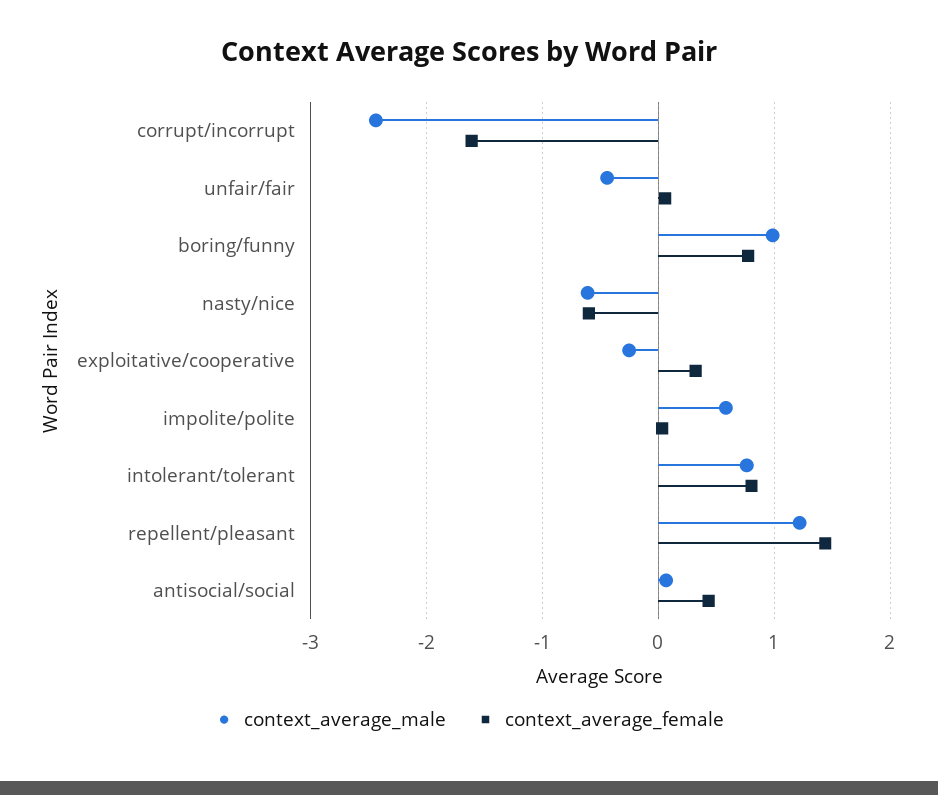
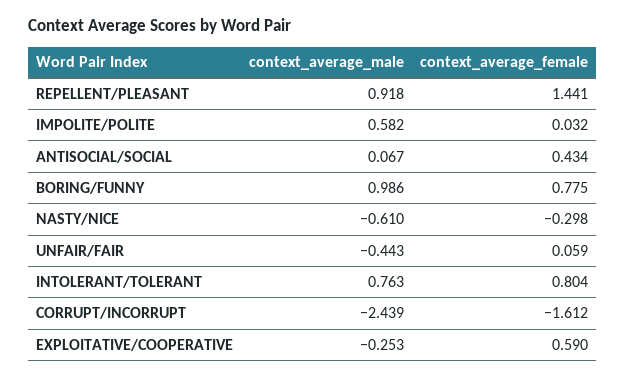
context_average_female, nasty/nice: -0.6 -> -0.298
context_average_female, exploitative/cooperative: 0.3 -> 0.59
context_average_male, repellent/pleasant: 1.2 -> 0.918

